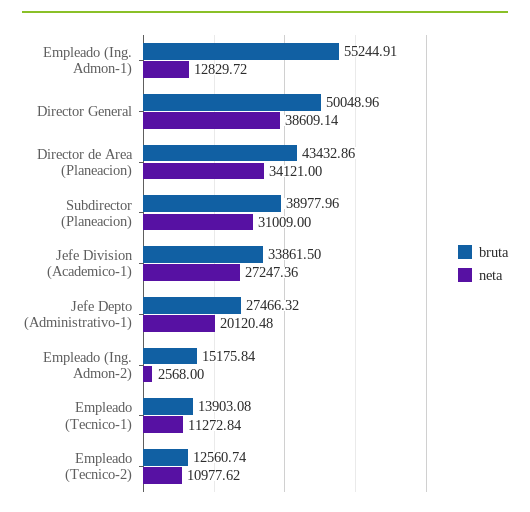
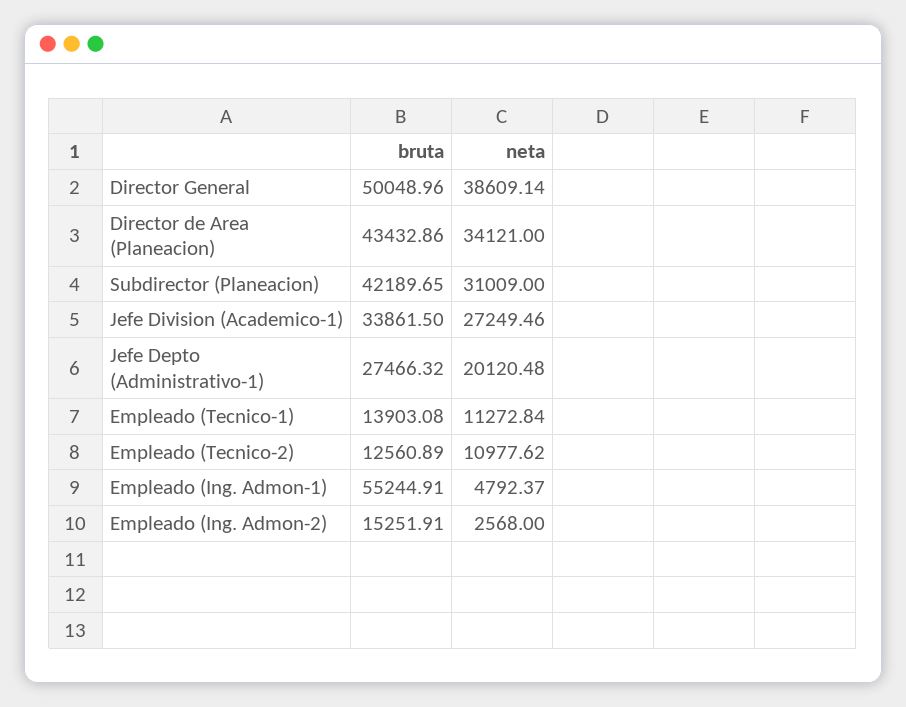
neta, Empleado (Ing. Admon-1): 12829.72 -> 4792.37
bruta, Subdirector (Planeacion): 38977.96 -> 42189.65
neta, Jefe Division (Academico-1): 27247.36 -> 27249.46
bruta, Empleado (Ing. Admon-2): 15175.84 -> 15251.91
bruta, Empleado (Tecnico-2): 12560.74 -> 12560.89

